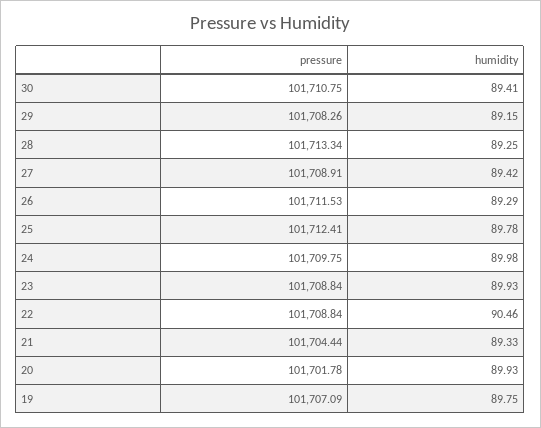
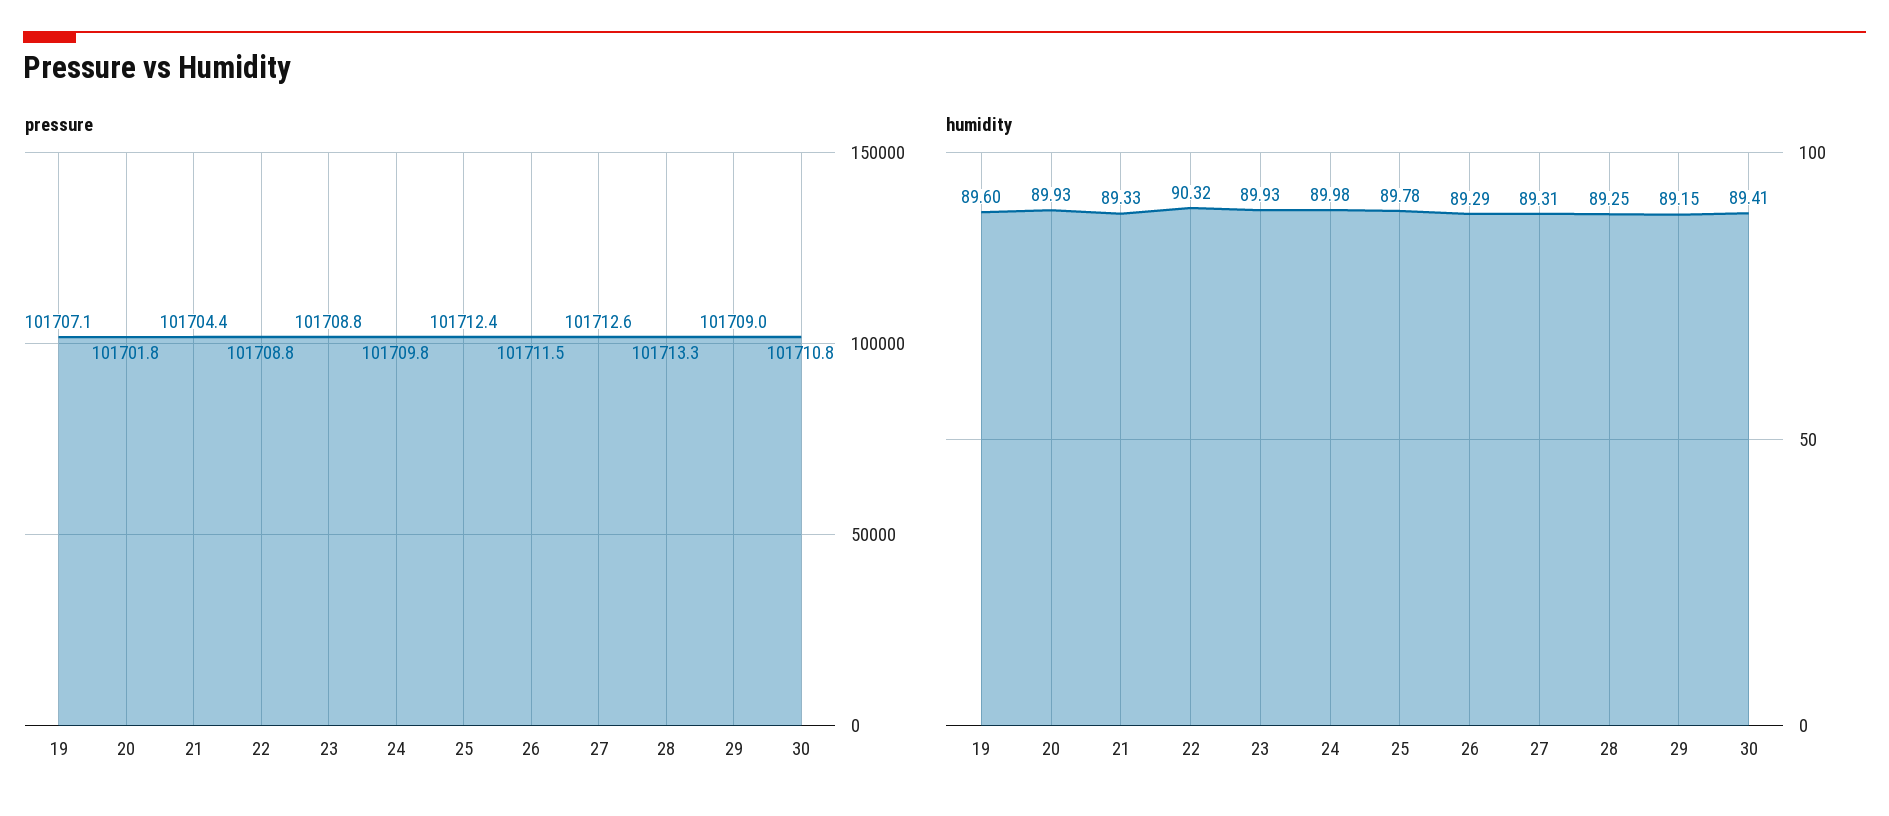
pressure, 29: 101708.26 -> 101709
pressure, 27: 101708.91 -> 101712.6
humidity, 27: 89.42 -> 89.31
humidity, 22: 90.46 -> 90.32
humidity, 19: 89.75 -> 89.6

